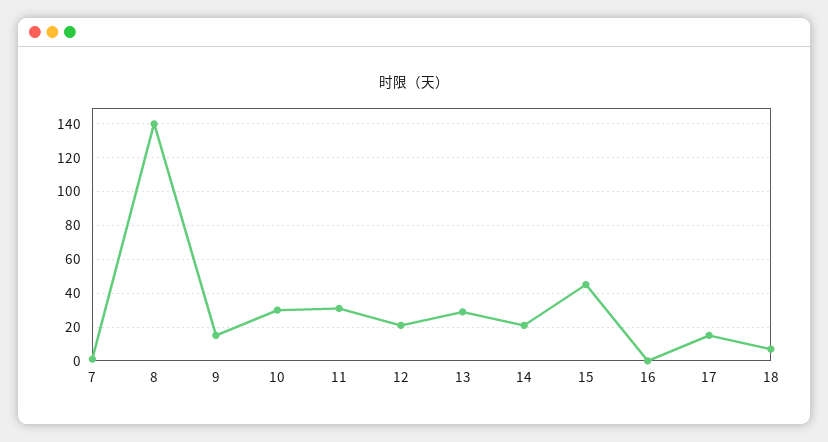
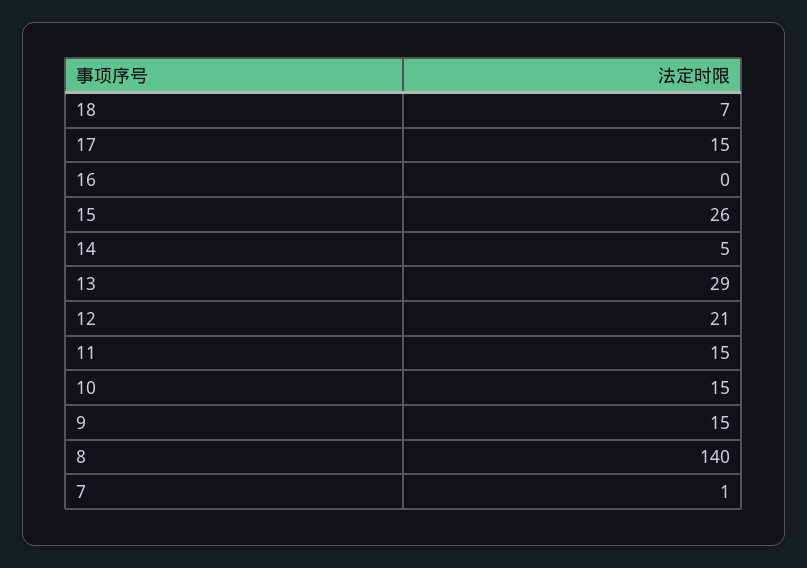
10: 30 -> 15
11: 30 -> 15
14: 20 -> 5
15: 45 -> 26

